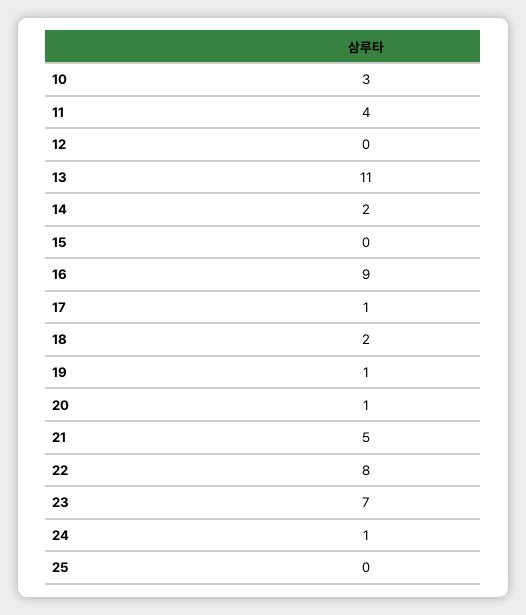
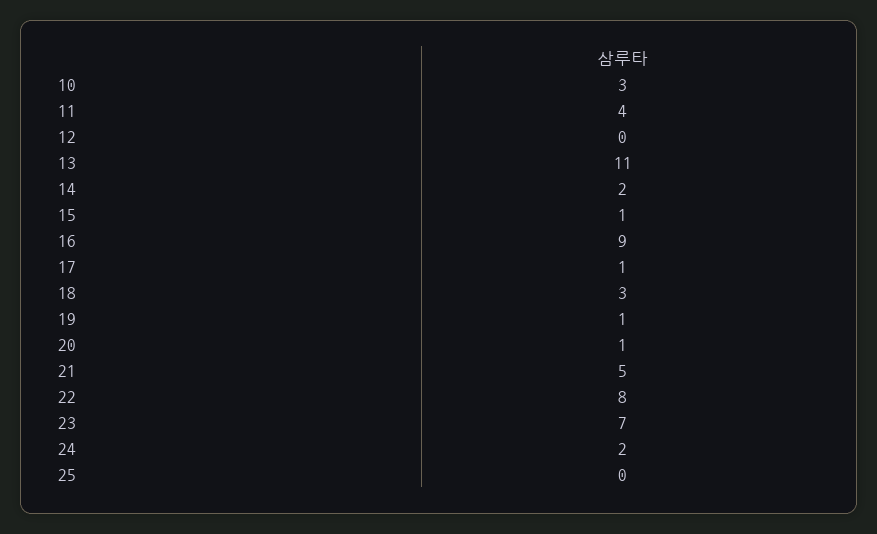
15: 0 -> 1
18: 2 -> 3
24: 1 -> 2

